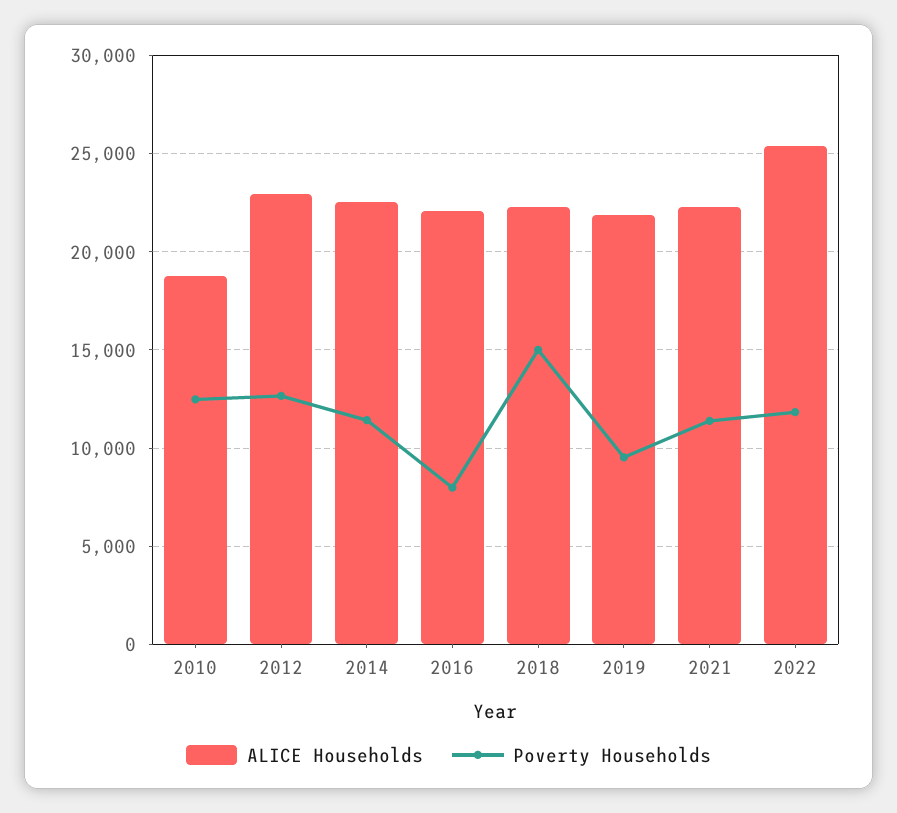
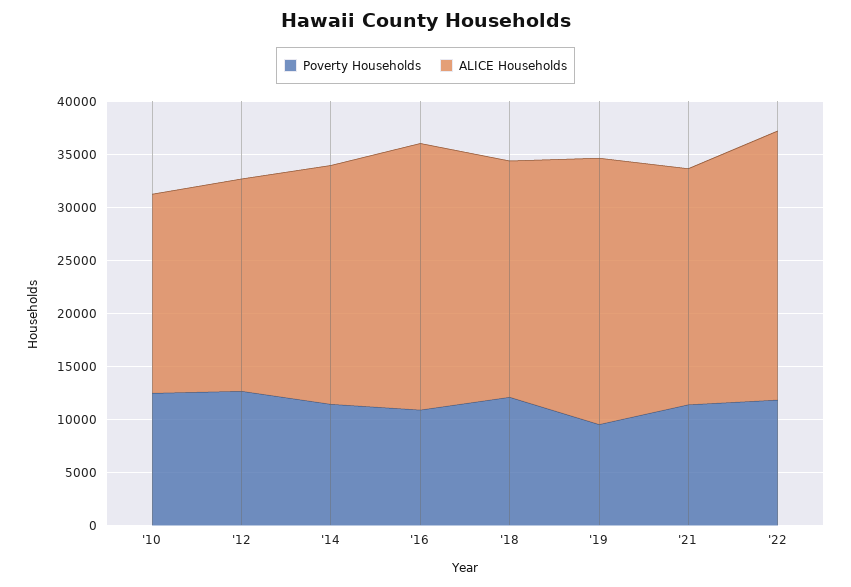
ALICE Households, 2012: 23000 -> 20000
ALICE Households, 2016: 22000 -> 25000
Poverty Households, 2016: 8000 -> 11000
Poverty Households, 2018: 15000 -> 12000
ALICE Households, 2019: 22000 -> 25000

